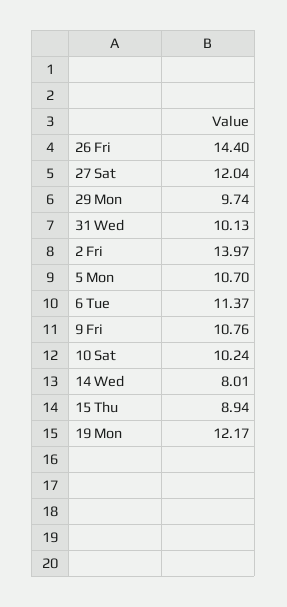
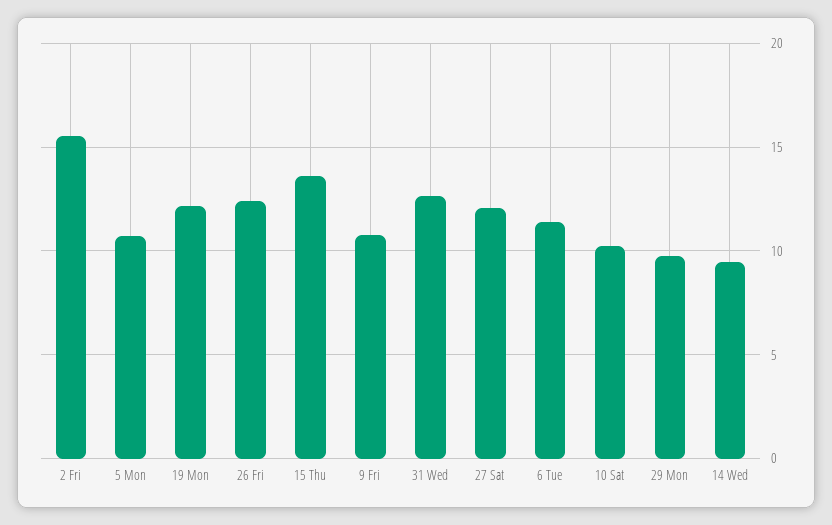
26 Fri: 14.4 -> 12.5
31 Wed: 10.13 -> 12.5
2 Fri: 13.97 -> 15.5
14 Wed: 8.01 -> 9.5
15 Thu: 8.94 -> 13.5

